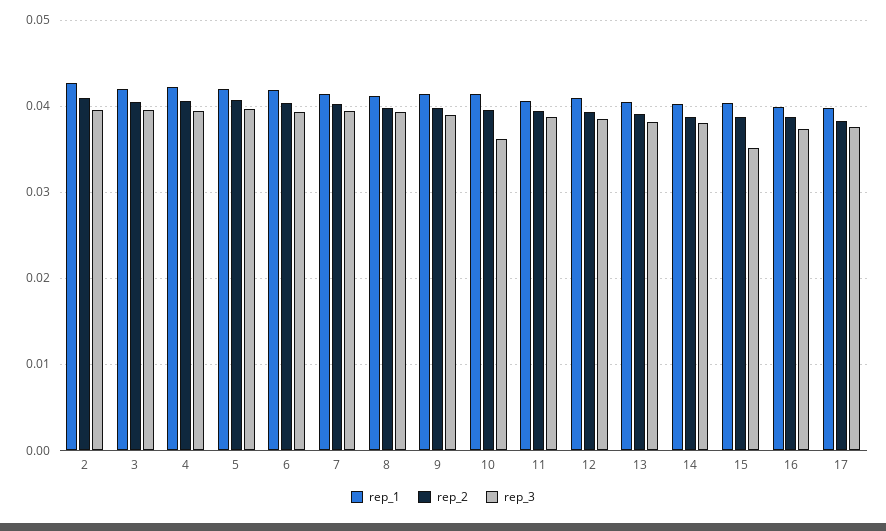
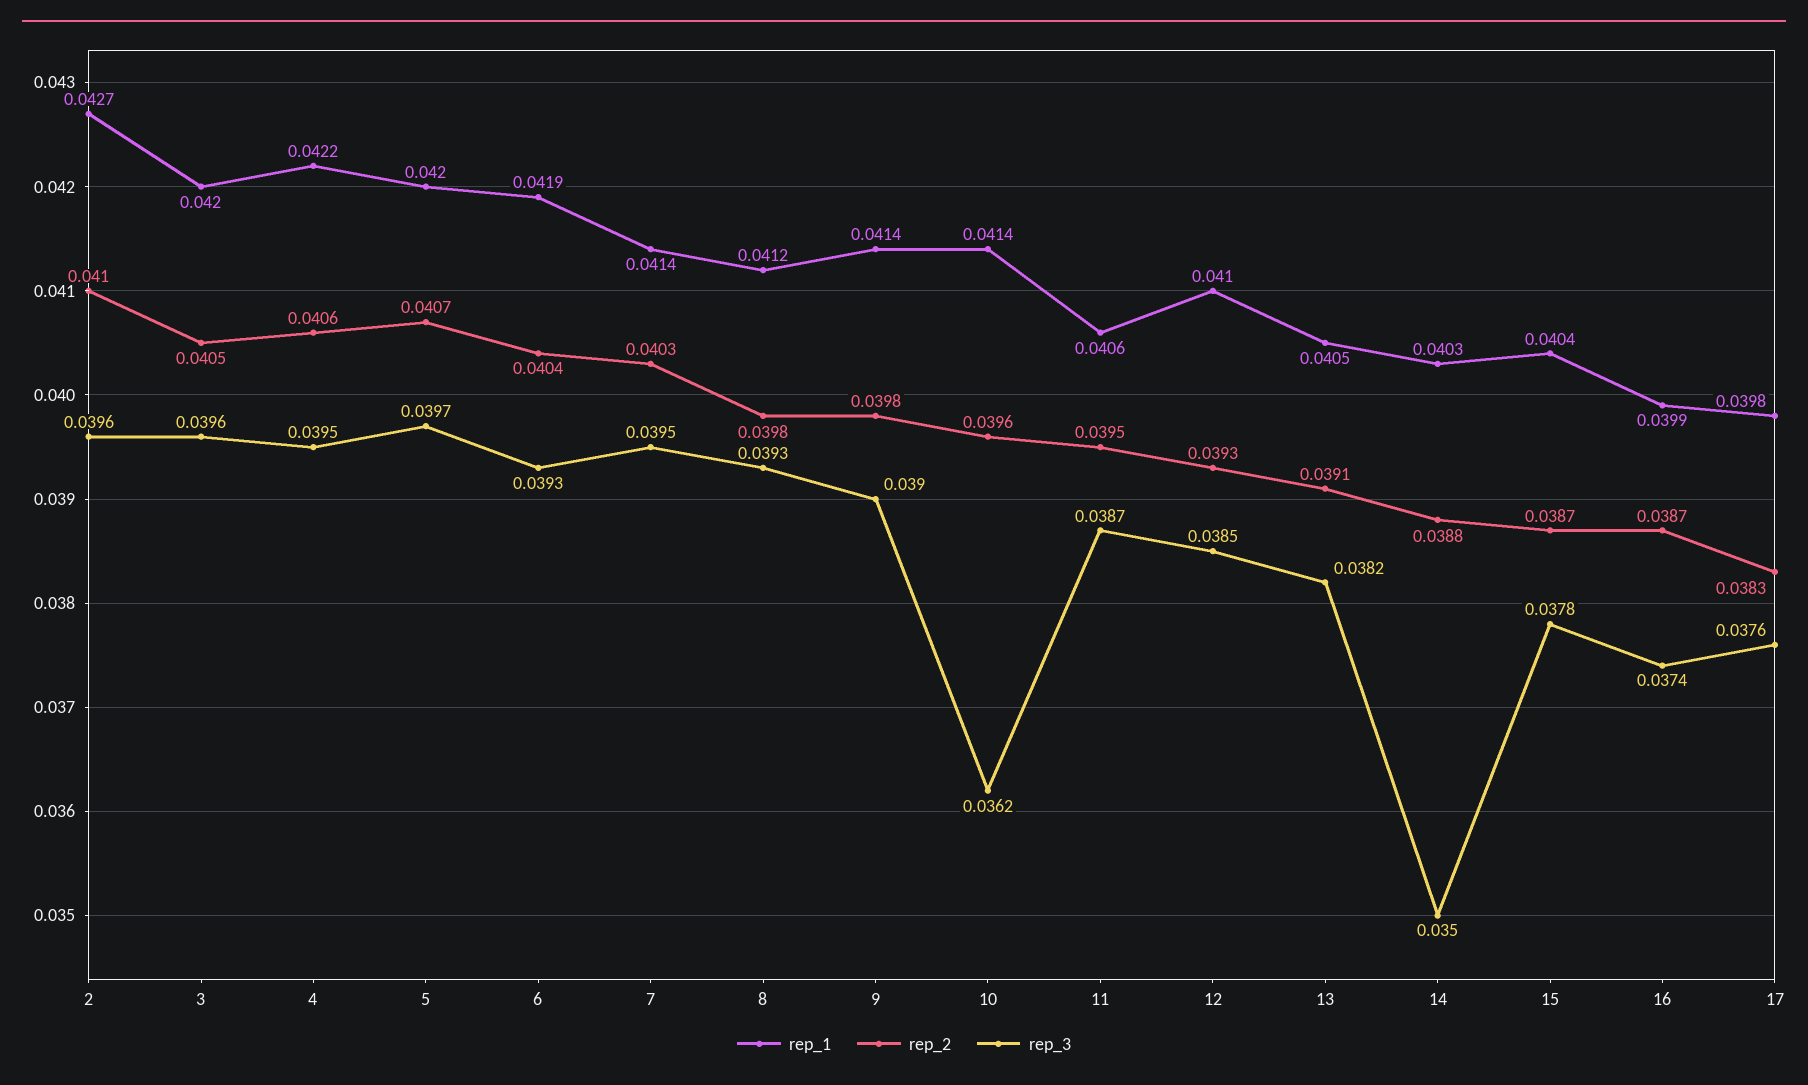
rep_3, 14: 0.038 -> 0.035
rep_3, 15: 0.035 -> 0.0378

